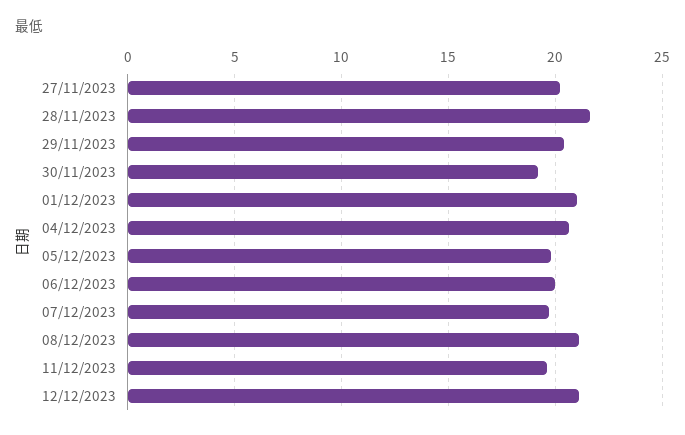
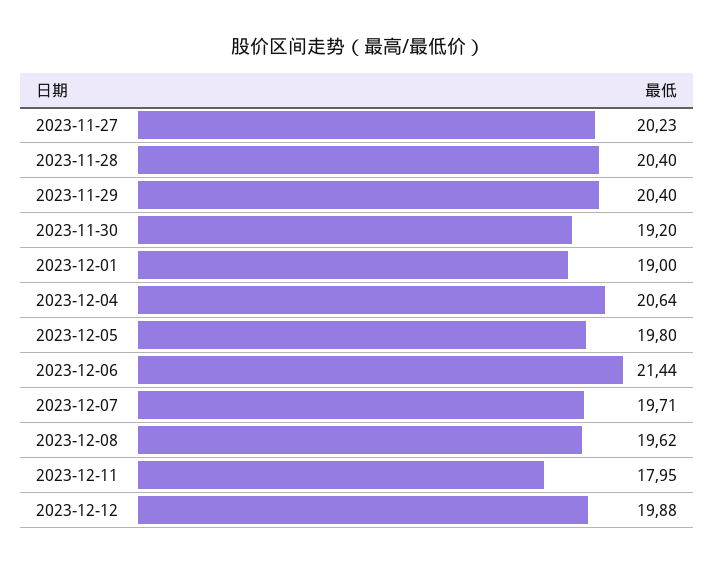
28/11/2023: 21.5 -> 20.4
01/12/2023: 21 -> 19
06/12/2023: 20 -> 21.44
08/12/2023: 21 -> 19.62
11/12/2023: 19.5 -> 17.95
12/12/2023: 21 -> 19.88

